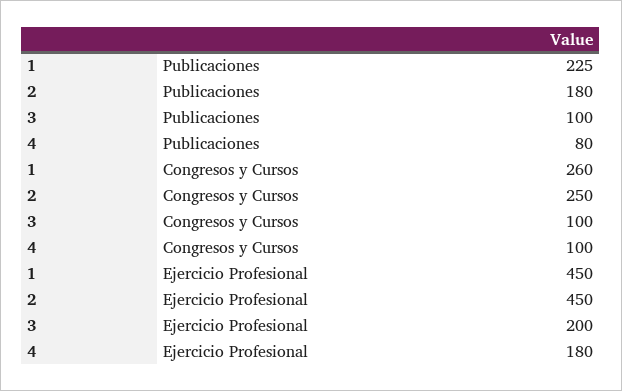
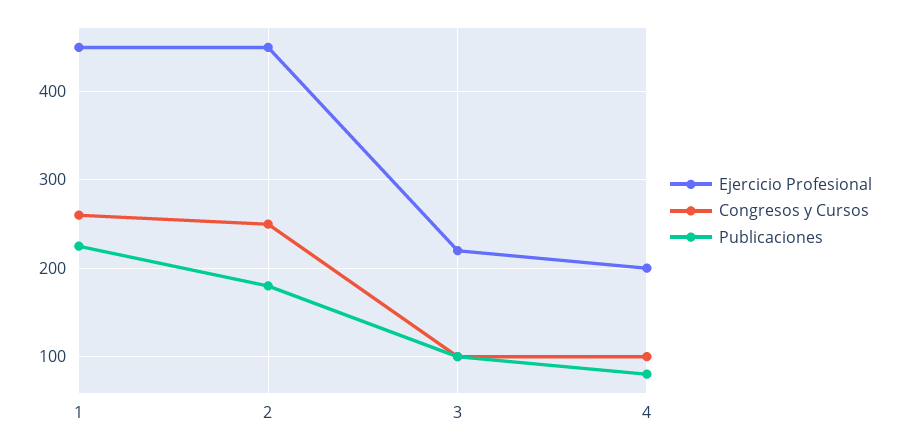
Ejercicio Profesional, 3: 200 -> 220
Ejercicio Profesional, 4: 180 -> 200

